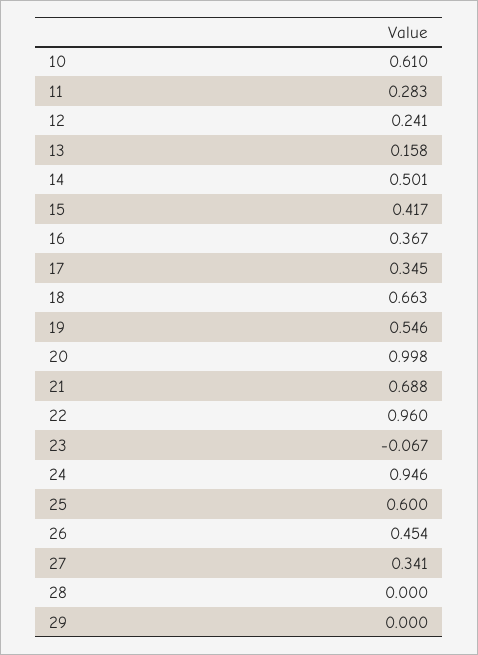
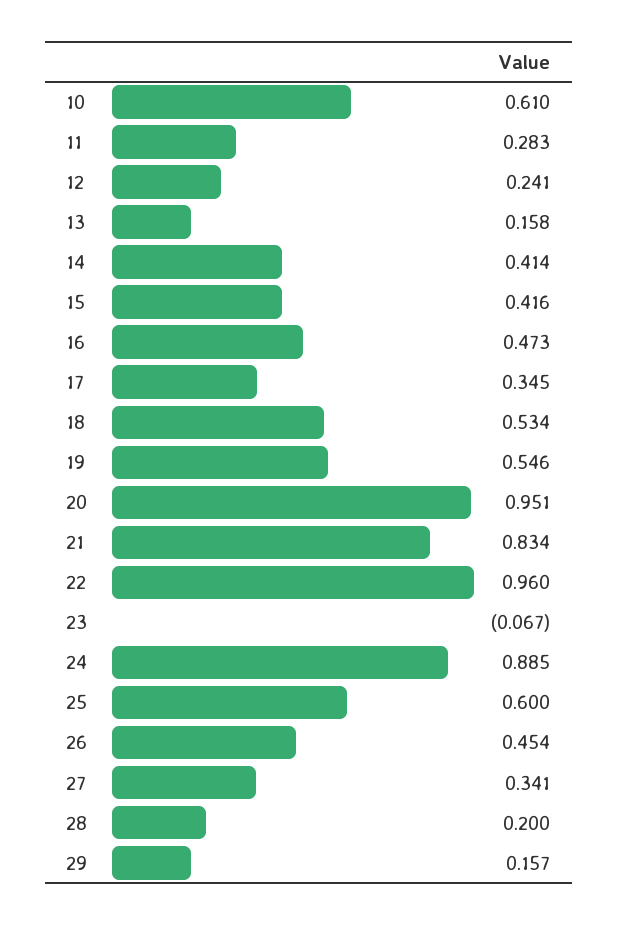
14: 0.501 -> 0.414
15: 0.417 -> 0.416
16: 0.367 -> 0.473
18: 0.663 -> 0.534
20: 0.998 -> 0.951
21: 0.688 -> 0.834
24: 0.946 -> 0.885
28: 0 -> 0.2
29: 0 -> 0.157

